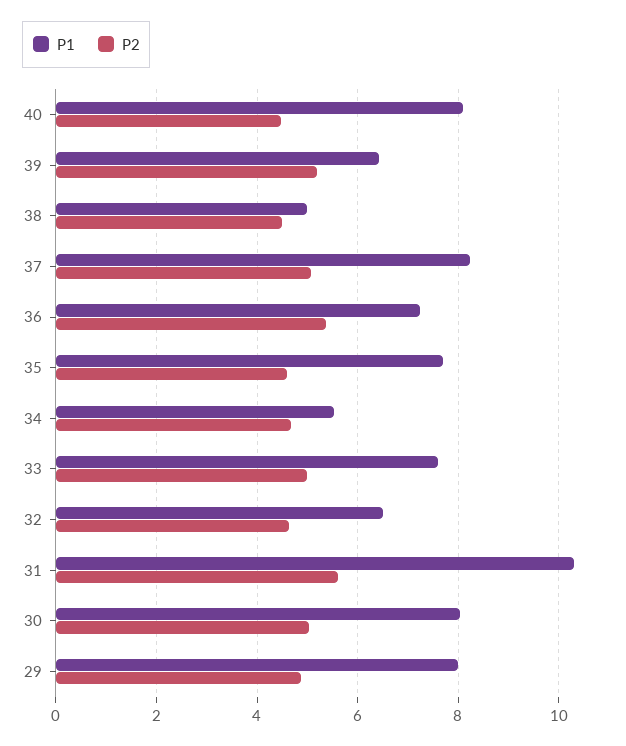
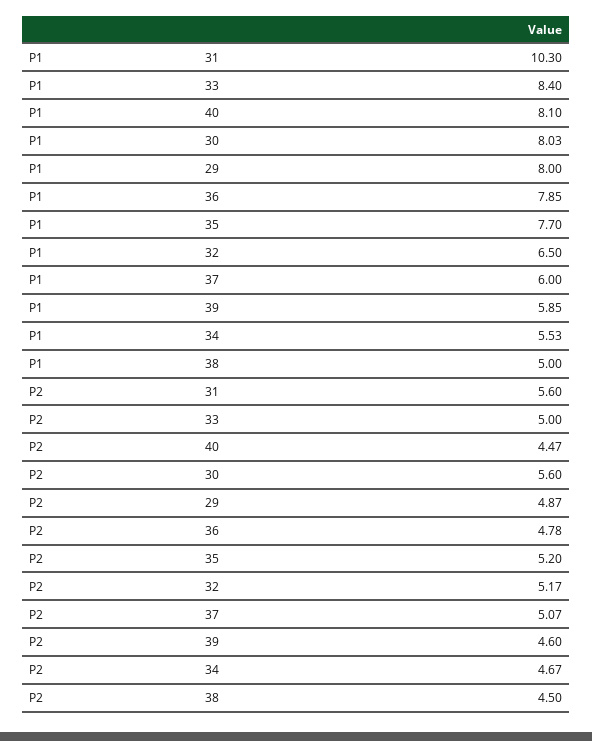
P1, 39: 6.4 -> 5.85
P2, 39: 5.2 -> 4.6
P1, 37: 8.2 -> 6
P1, 36: 7.2 -> 7.85
P2, 36: 5.4 -> 4.78
P2, 35: 4.6 -> 5.2
P1, 33: 7.6 -> 8.4
P2, 32: 4.6 -> 5.17
P2, 30: 5 -> 5.6

